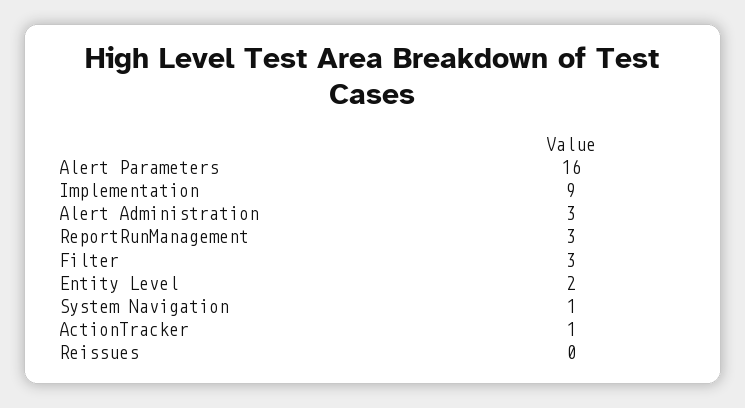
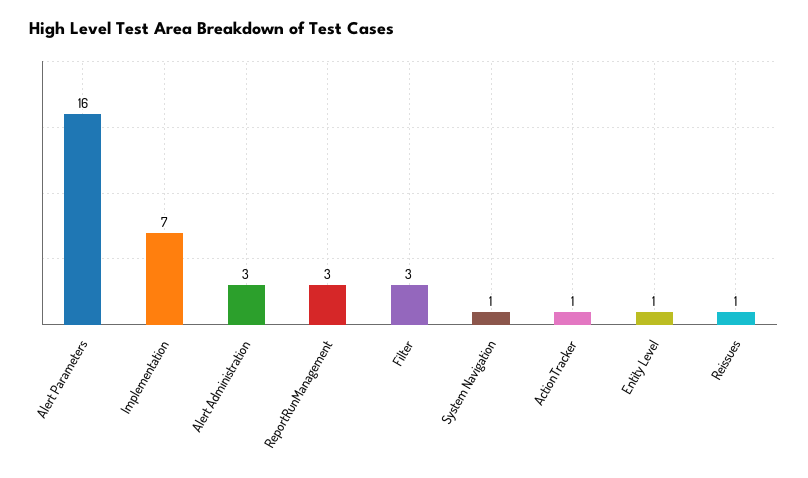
Implementation: 9 -> 7
Entity Level: 2 -> 1
Reissues: 0 -> 1

